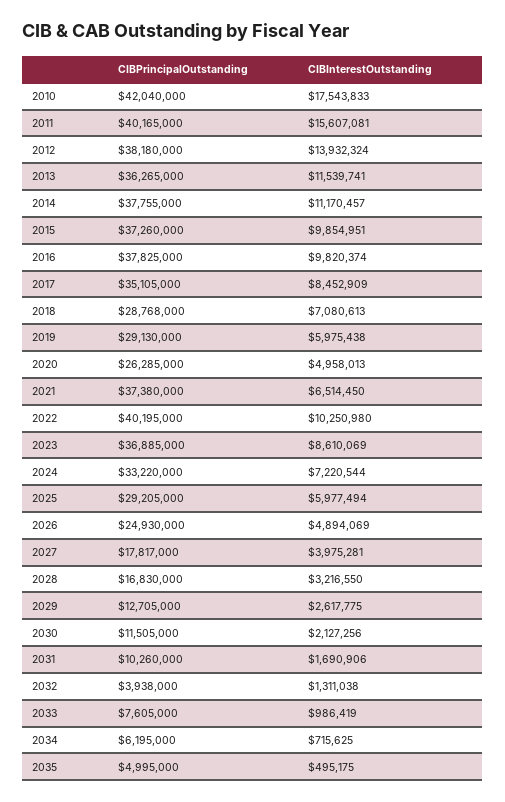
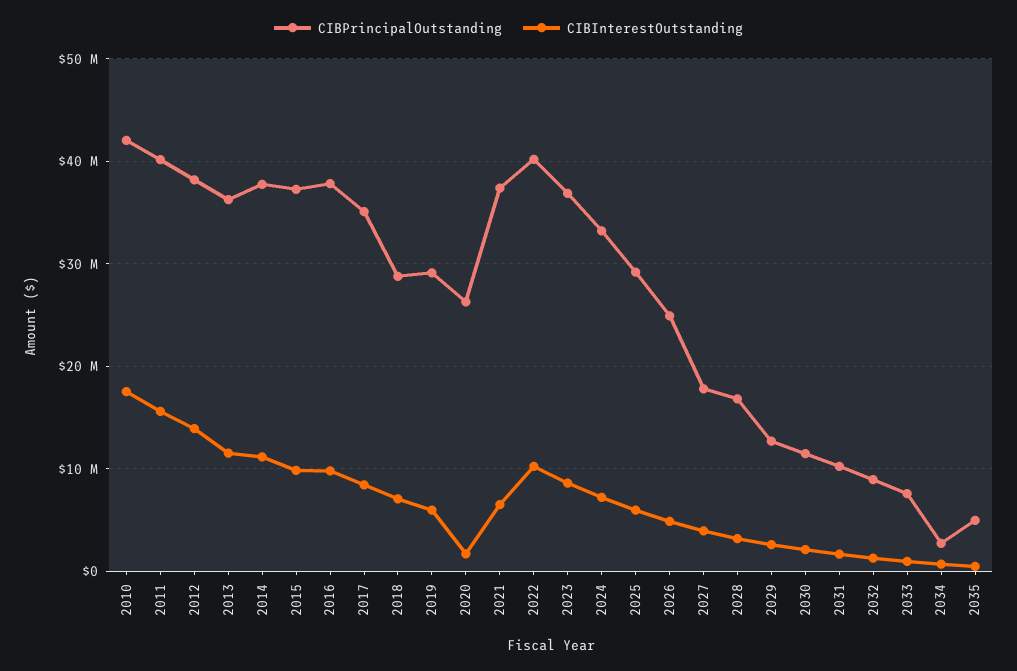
CIBInterestOutstanding, 2020: 4958013 -> 2000000
CIBPrincipalOutstanding, 2032: 3938000 -> 9000000
CIBPrincipalOutstanding, 2034: 6195000 -> 3000000

